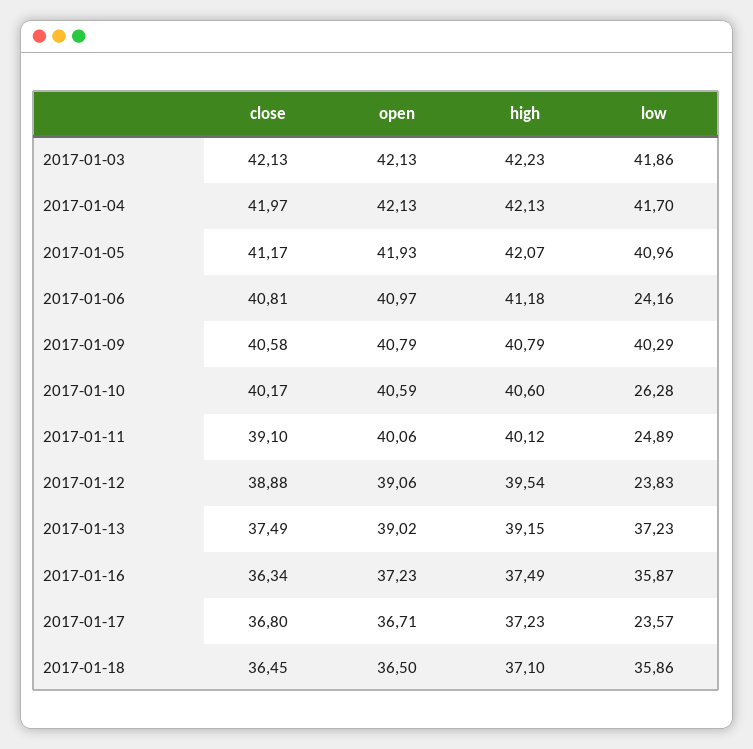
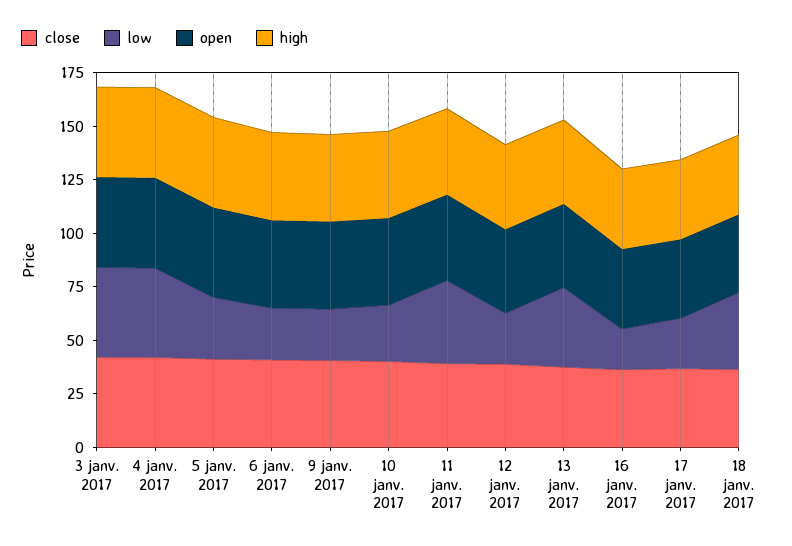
low, 2017-01-05: 40.96 -> 30
low, 2017-01-09: 40.29 -> 25
low, 2017-01-11: 24.89 -> 40
low, 2017-01-16: 35.87 -> 20

